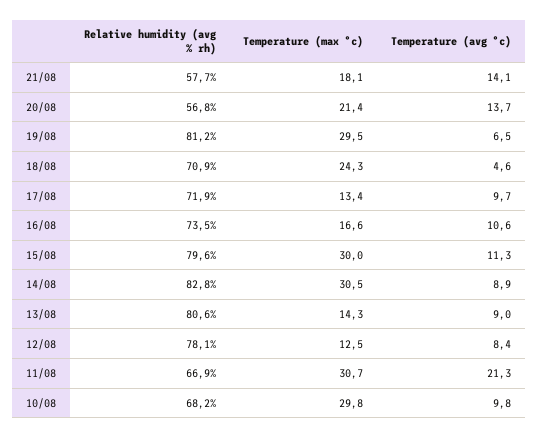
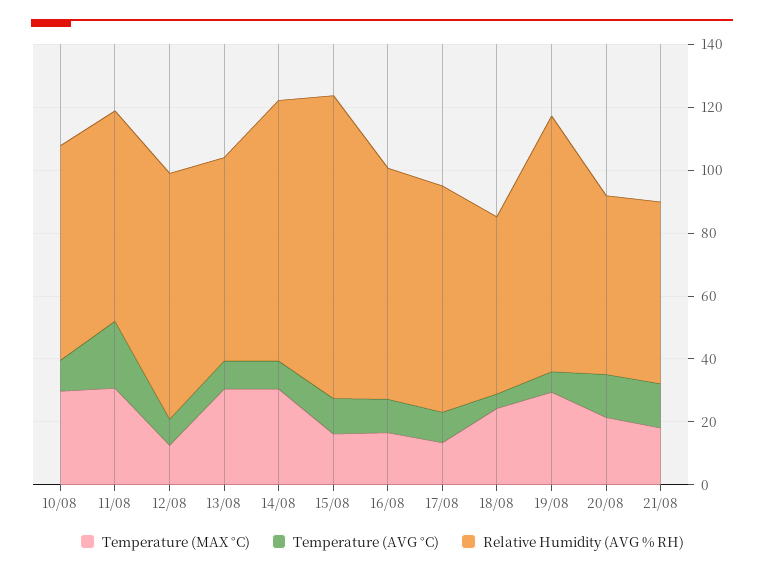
Relative humidity (avg % rh), 18/08: 70.9 -> 55
Relative humidity (avg % rh), 15/08: 79.6 -> 95
Temperature (max °c), 15/08: 30 -> 15
Relative humidity (avg % rh), 13/08: 80.6 -> 65
Temperature (max °c), 13/08: 14.3 -> 30

